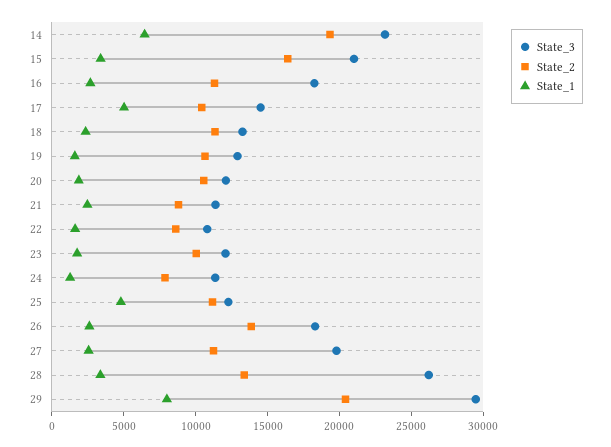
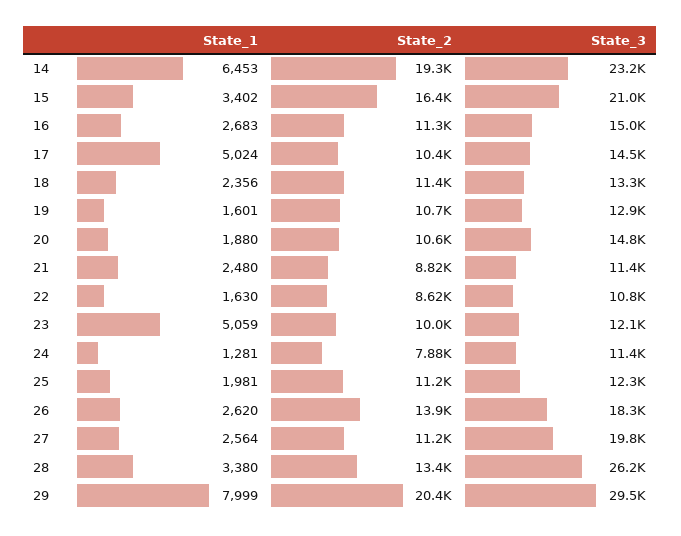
State_3, 16: 18000 -> 15000
State_3, 20: 12000 -> 14800
State_1, 23: 2000 -> 5059
State_1, 25: 5000 -> 1981

